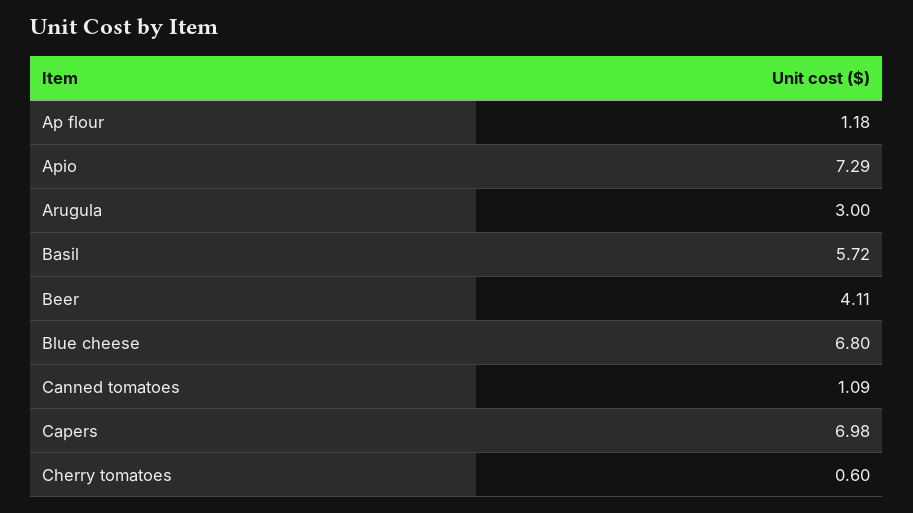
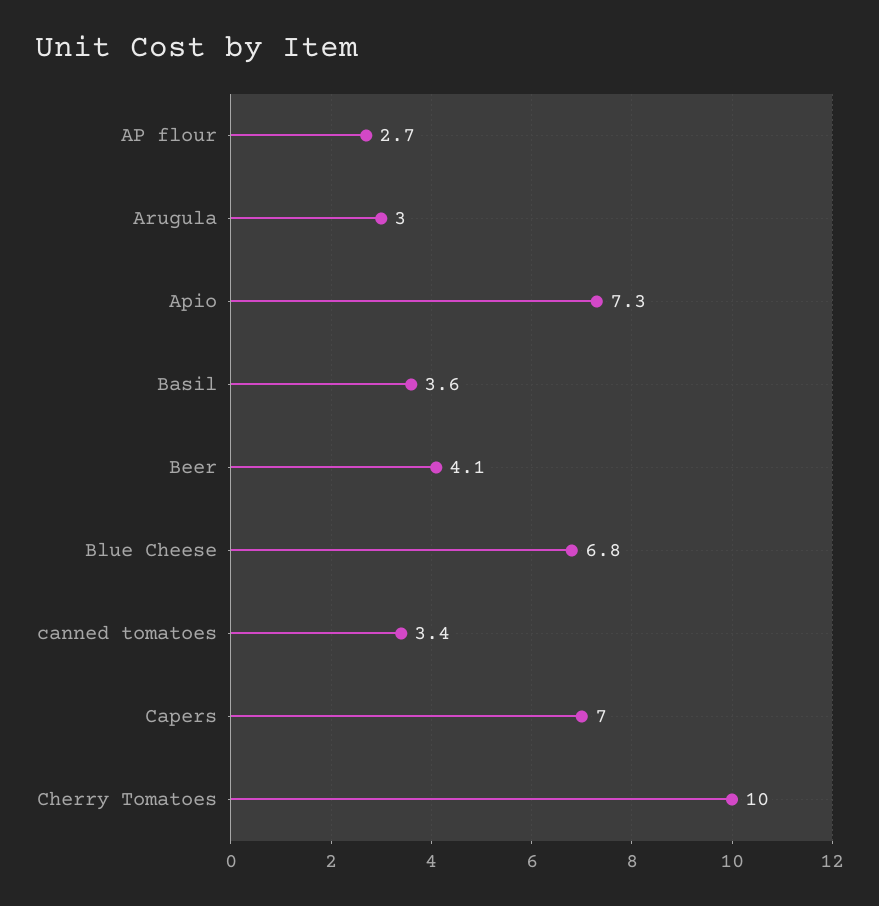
Ap flour: 1.18 -> 2.7
Basil: 5.72 -> 3.6
Canned tomatoes: 1.09 -> 3.4
Cherry tomatoes: 0.6 -> 10

